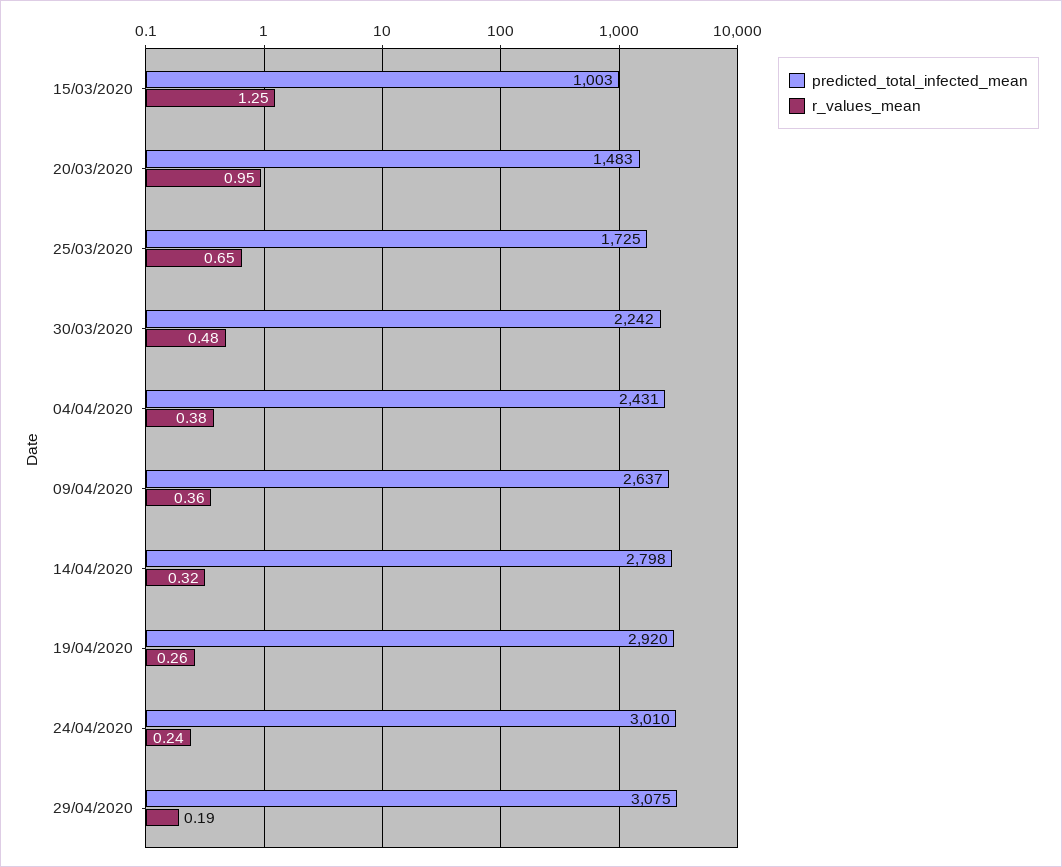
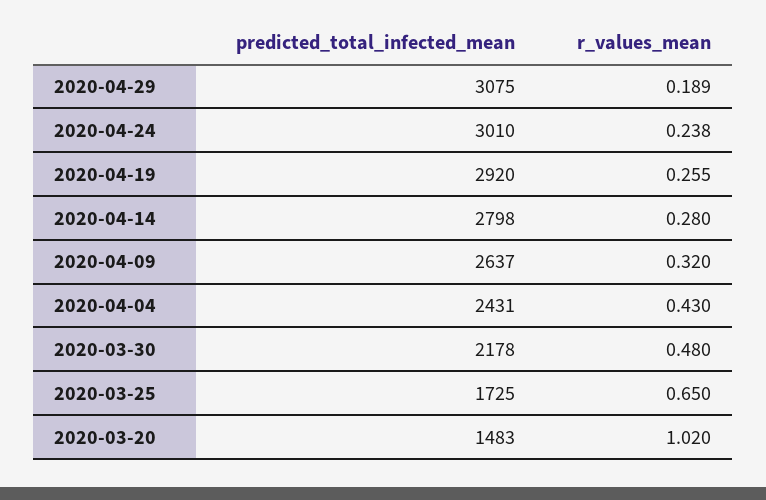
predicted_total_infected_mean, 15/03/2020: 1003 -> none
r_values_mean, 15/03/2020: 1.25 -> none
r_values_mean, 20/03/2020: 0.95 -> 1.02
predicted_total_infected_mean, 30/03/2020: 2242 -> 2178
r_values_mean, 04/04/2020: 0.38 -> 0.43
r_values_mean, 09/04/2020: 0.36 -> 0.32
r_values_mean, 14/04/2020: 0.32 -> 0.28

